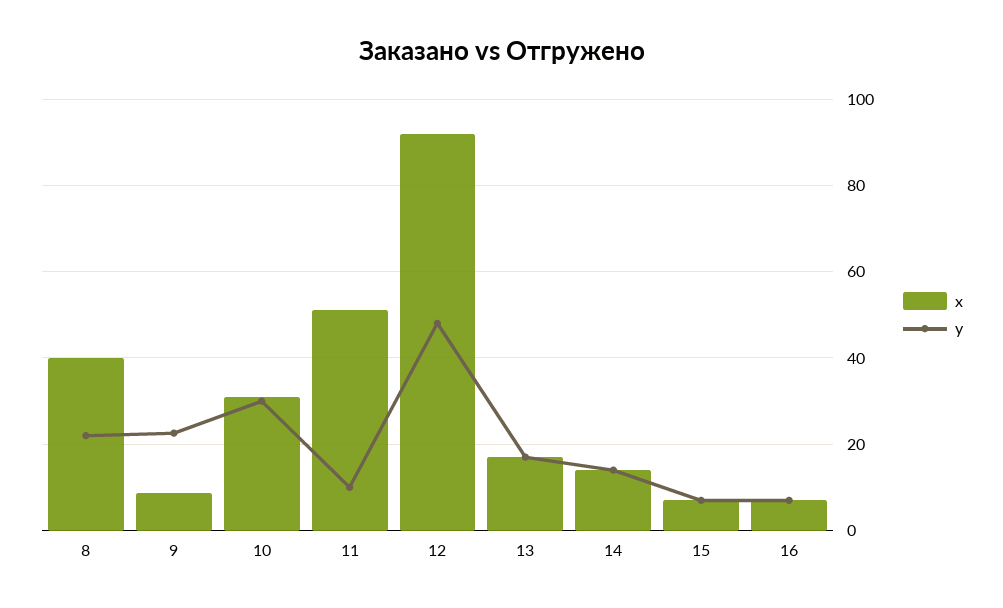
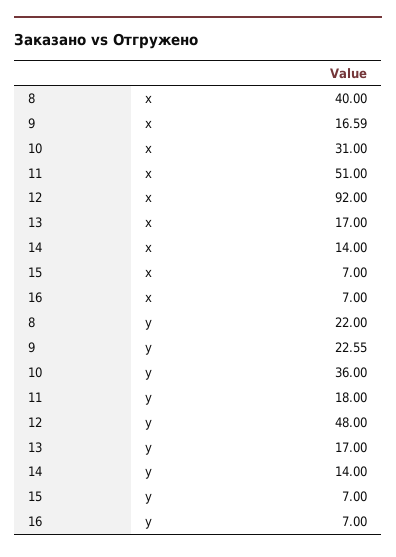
x, 9: 8 -> 16.59
y, 10: 30 -> 36
y, 11: 10 -> 18

